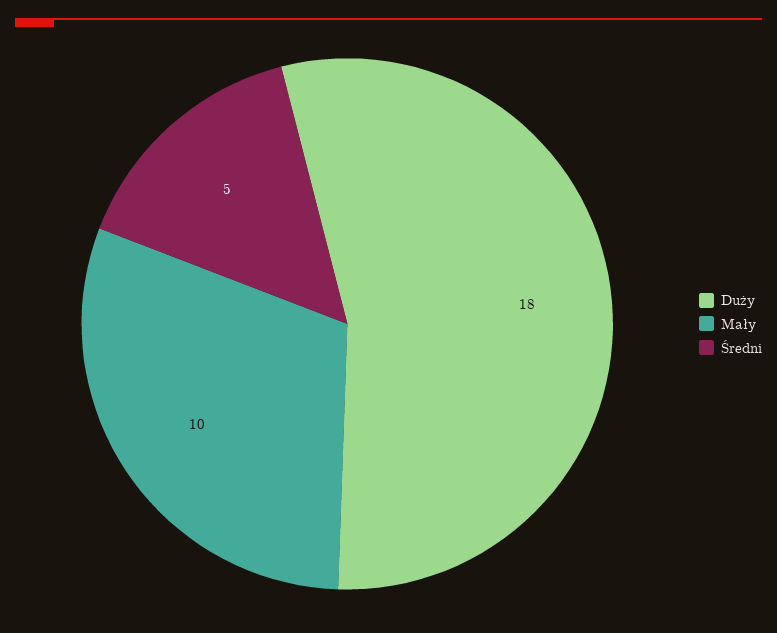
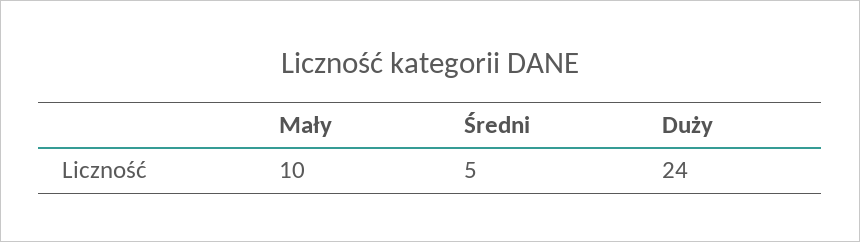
Duży: 18 -> 24

